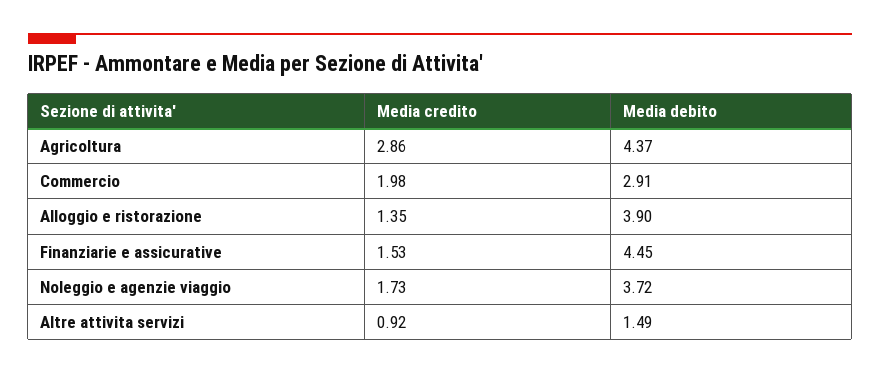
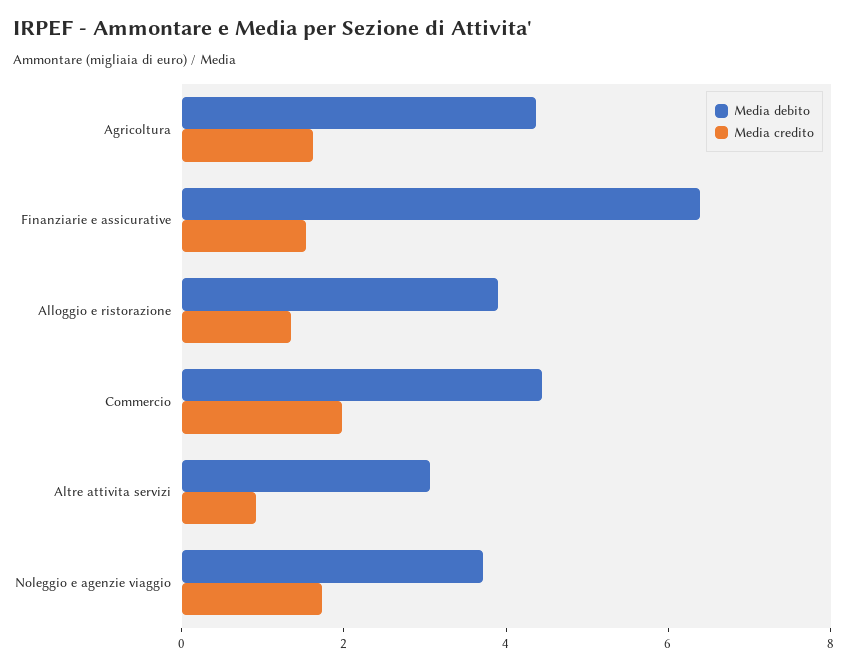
Media credito, Agricoltura: 2.86 -> 1.5
Media debito, Commercio: 2.91 -> 4.5
Media debito, Finanziarie e assicurative: 4.45 -> 6.5
Media debito, Altre attivita servizi: 1.49 -> 3

